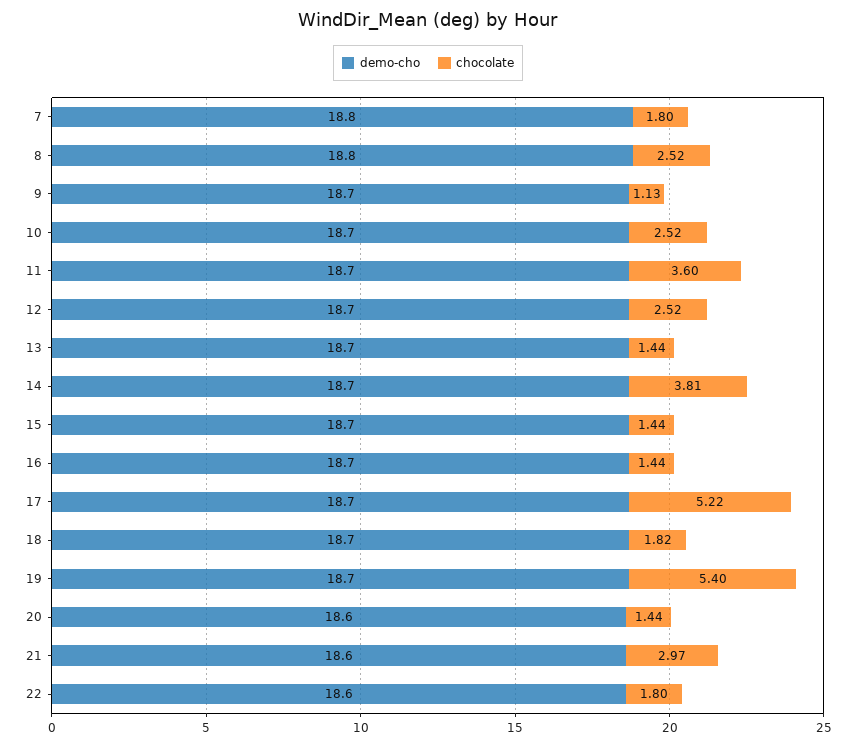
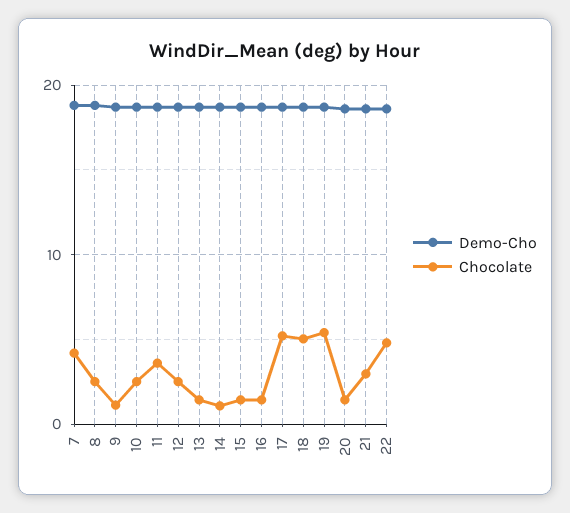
chocolate, 7: 1.8 -> 4
chocolate, 14: 3.81 -> 1
chocolate, 18: 1.82 -> 5
chocolate, 22: 1.8 -> 5

